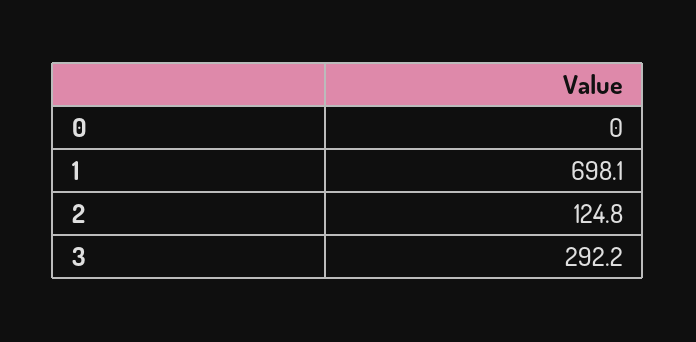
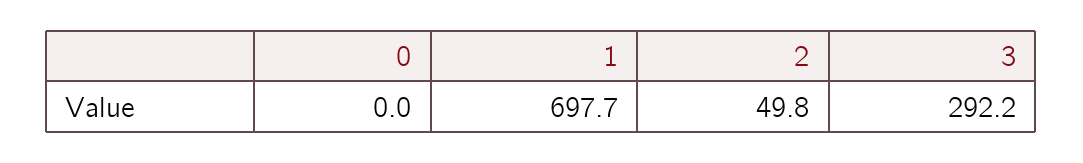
1: 698.1 -> 697.7
2: 124.8 -> 49.8

